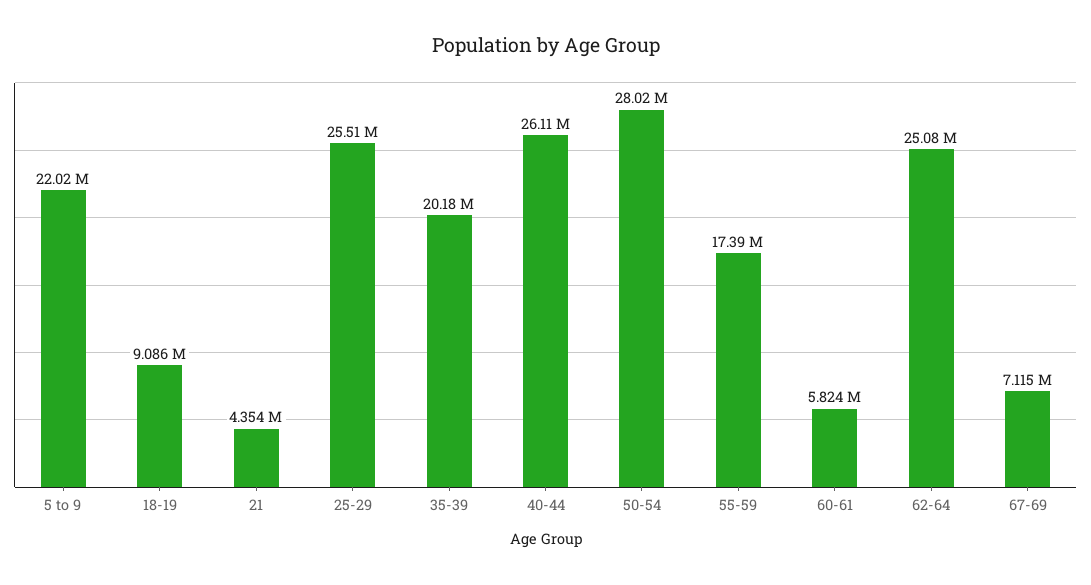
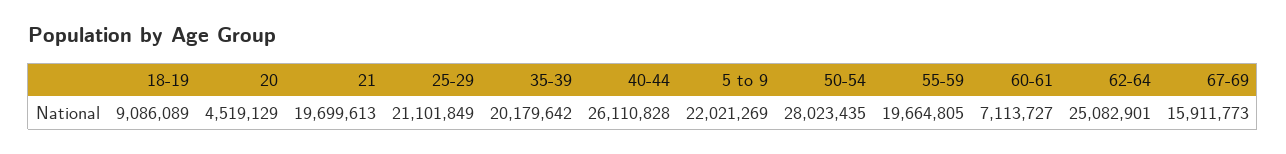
21: 4354000 -> 19699613
25-29: 25510000 -> 21101849
55-59: 17390000 -> 19664805
60-61: 5824000 -> 7113727
67-69: 7115000 -> 15911773
20: none -> 4519129

